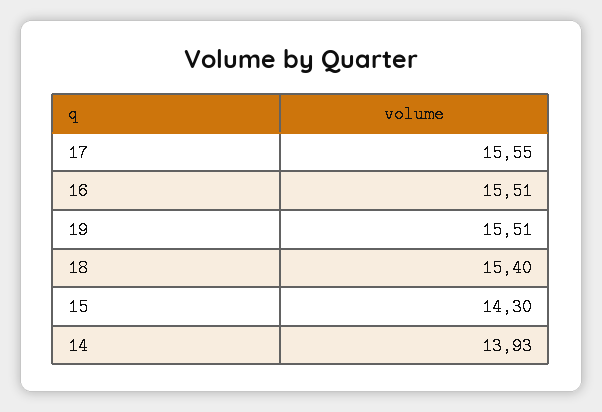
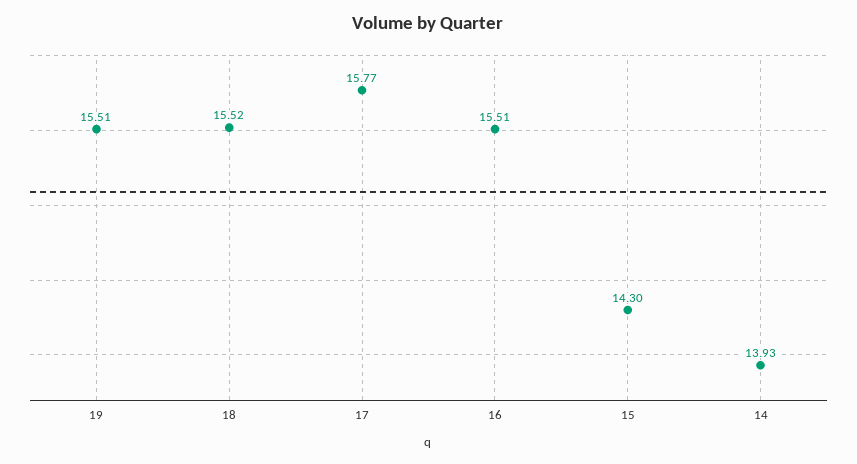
17: 15.55 -> 15.77
18: 15.4 -> 15.52

